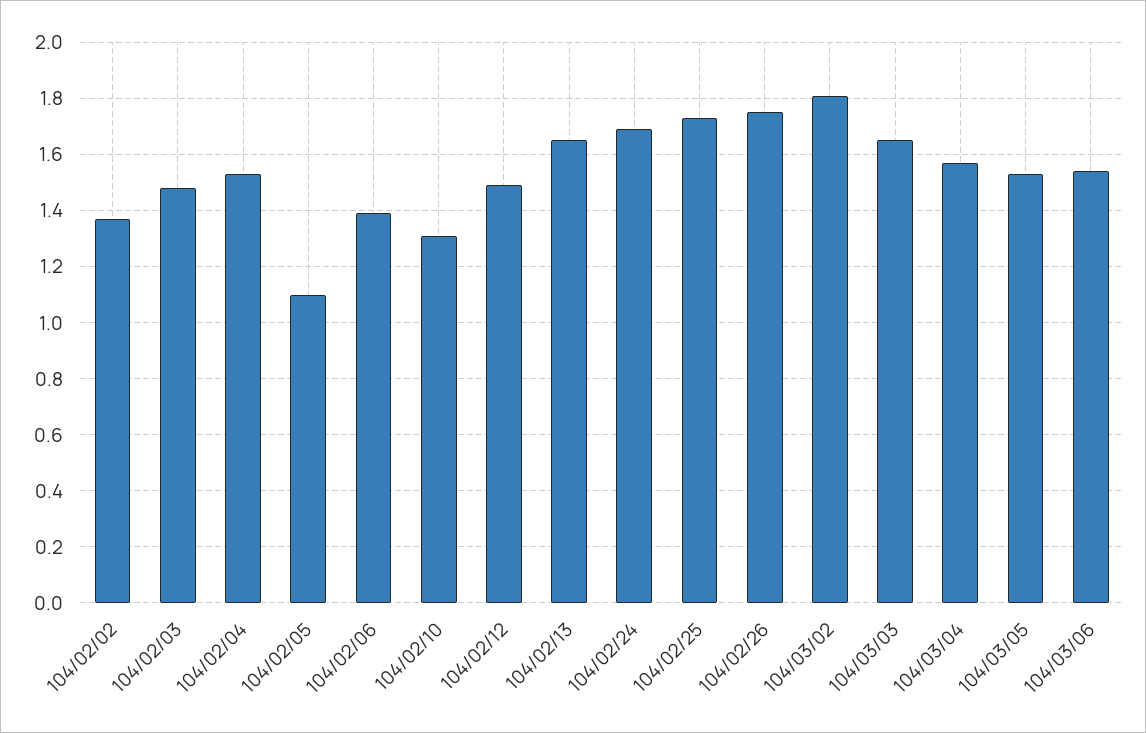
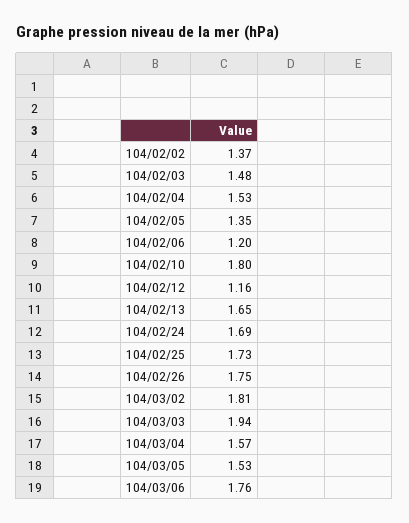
104/02/05: 1.1 -> 1.35
104/02/06: 1.4 -> 1.2
104/02/10: 1.3 -> 1.8
104/02/12: 1.5 -> 1.16
104/03/03: 1.65 -> 1.94
104/03/06: 1.55 -> 1.76

